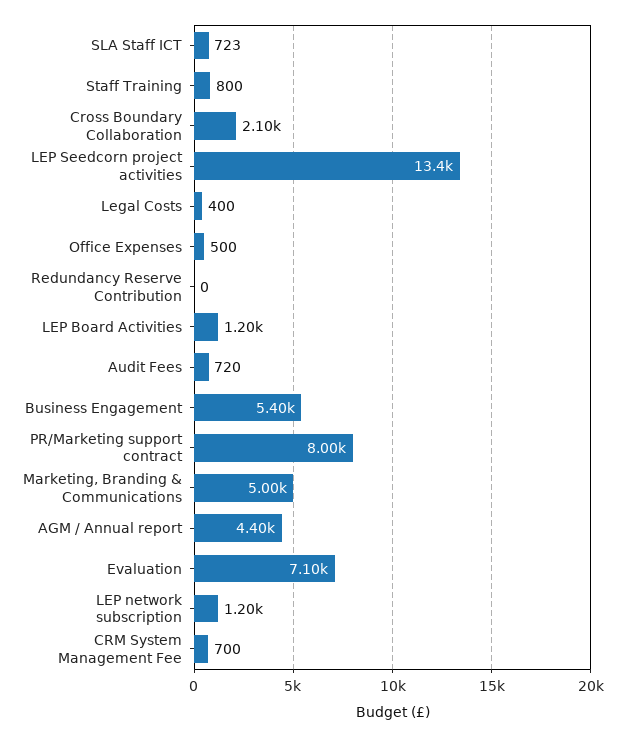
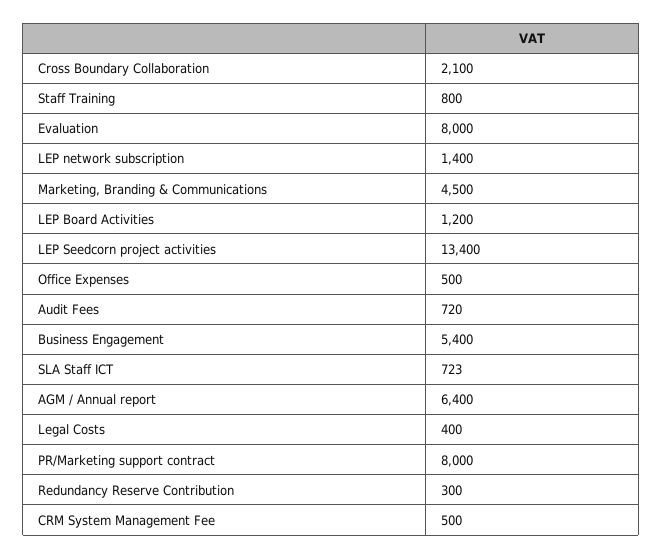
Redundancy Reserve Contribution: 0 -> 300
Marketing, Branding & Communications: 5000 -> 4500
AGM / Annual report: 4400 -> 6400
Evaluation: 7100 -> 8000
LEP network subscription: 1200 -> 1400
CRM System Management Fee: 700 -> 500

